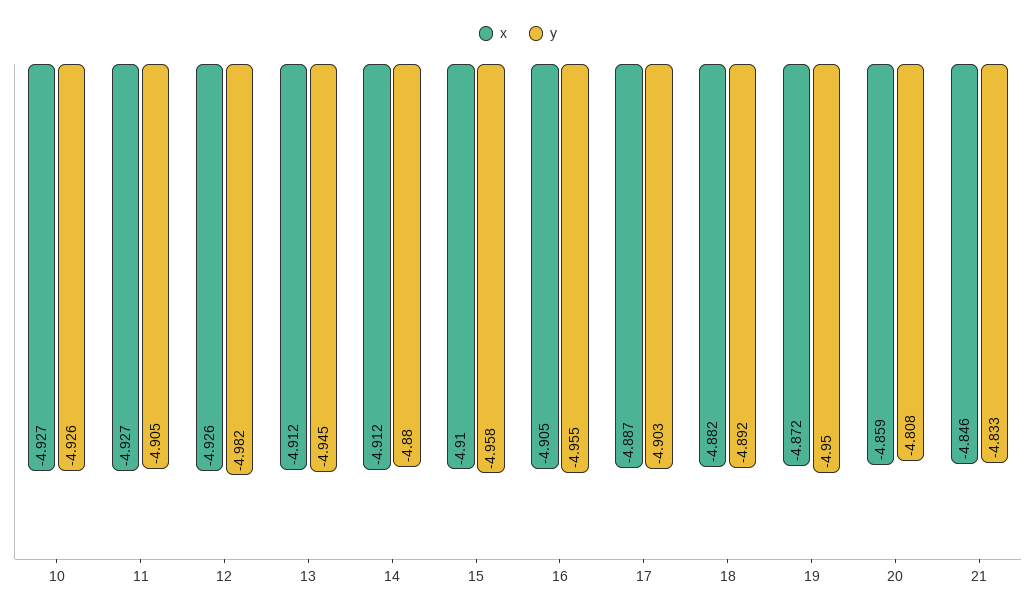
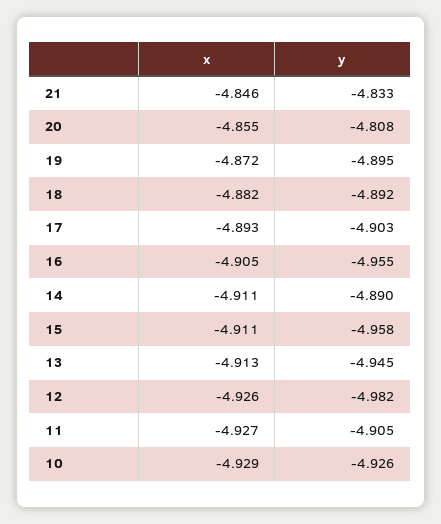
x, 10: -4.927 -> -4.929
x, 13: -4.912 -> -4.913
x, 14: -4.912 -> -4.911
y, 14: -4.88 -> -4.89
x, 15: -4.91 -> -4.911
x, 17: -4.887 -> -4.893
y, 19: -4.95 -> -4.895
x, 20: -4.859 -> -4.855

